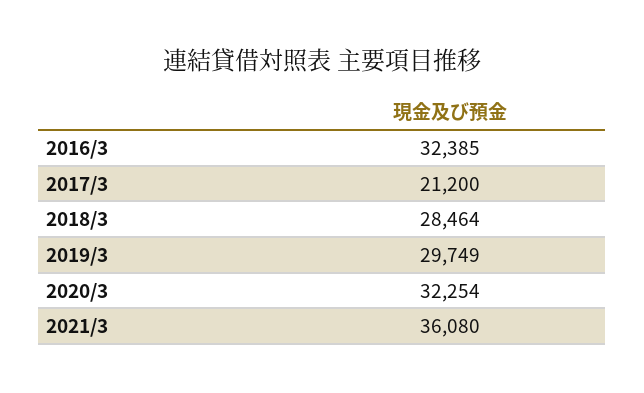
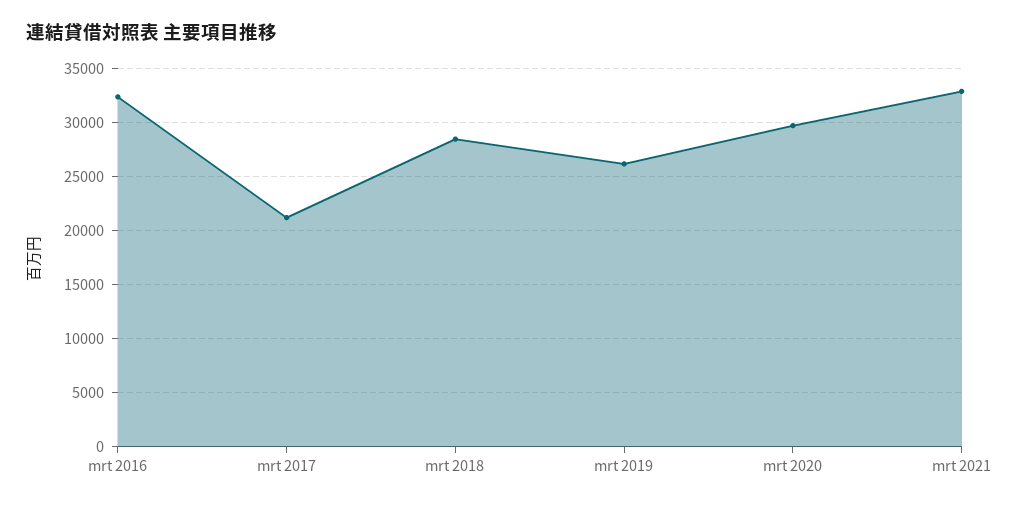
2019/3: 29749 -> 26000
2020/3: 32254 -> 30000
2021/3: 36080 -> 33000

